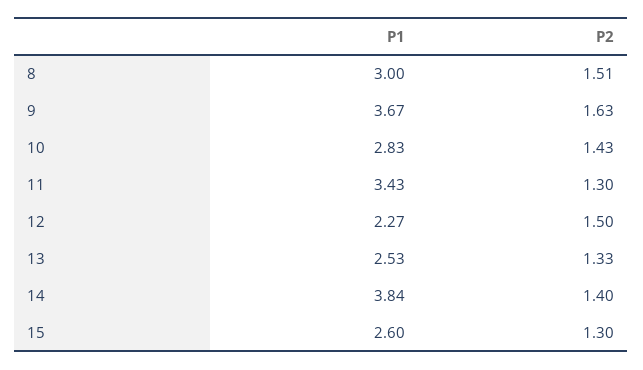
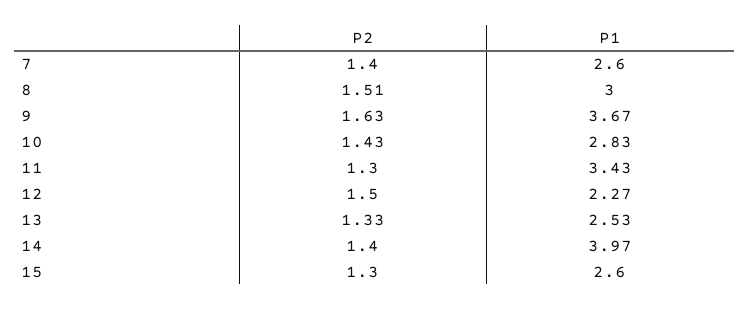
P1, 14: 3.84 -> 3.97
P2, 7: none -> 1.4
P1, 7: none -> 2.6

